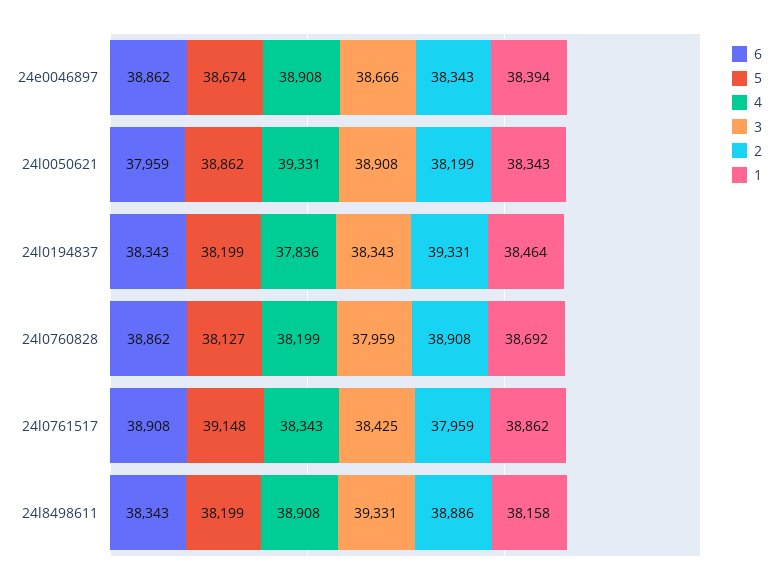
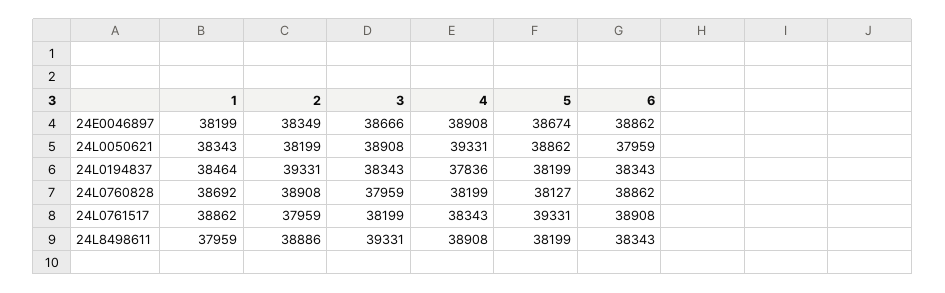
2, 24e0046897: 38343 -> 38349
1, 24e0046897: 38394 -> 38199
5, 24l0761517: 39148 -> 39331
3, 24l0761517: 38425 -> 38199
1, 24l8498611: 38158 -> 37959

